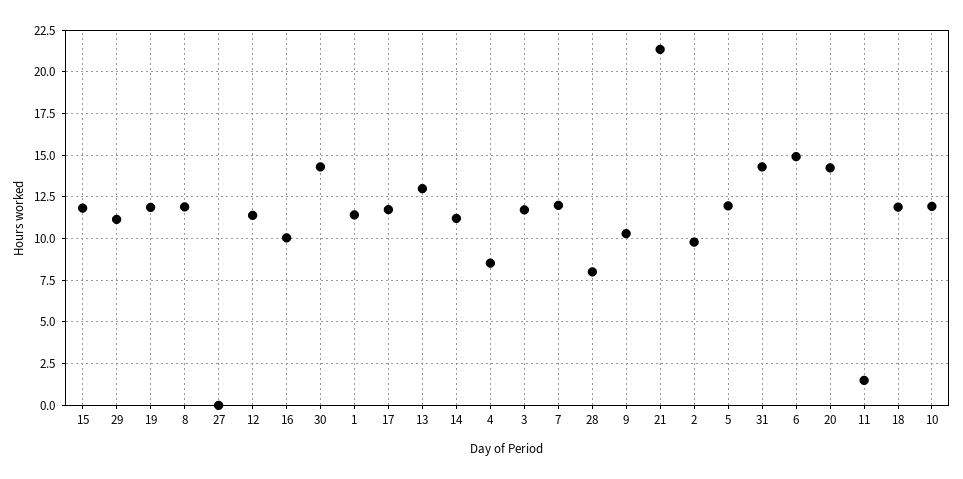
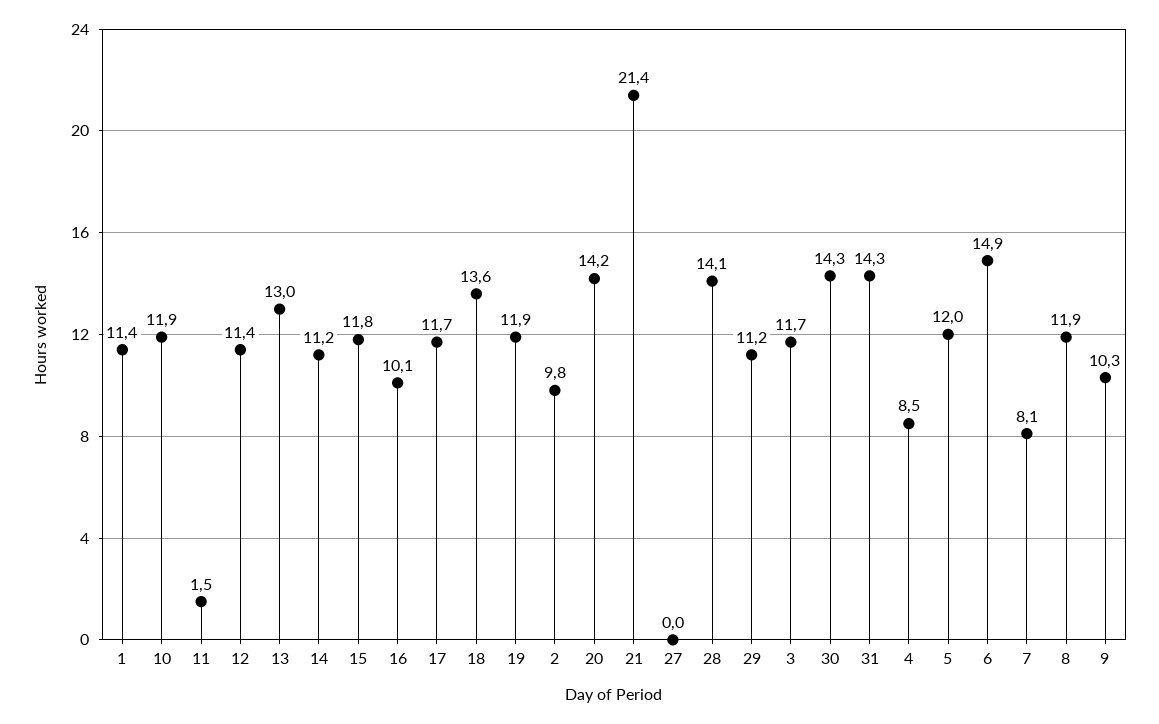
7: 12 -> 8.1
28: 8 -> 14.1
18: 12 -> 13.6

